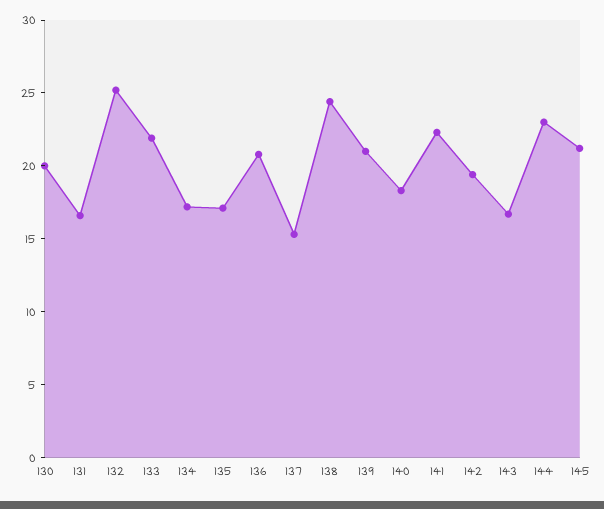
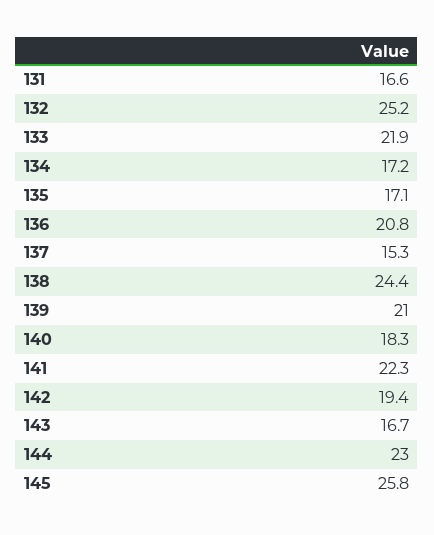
130: 20 -> none
145: 21 -> 25.8

